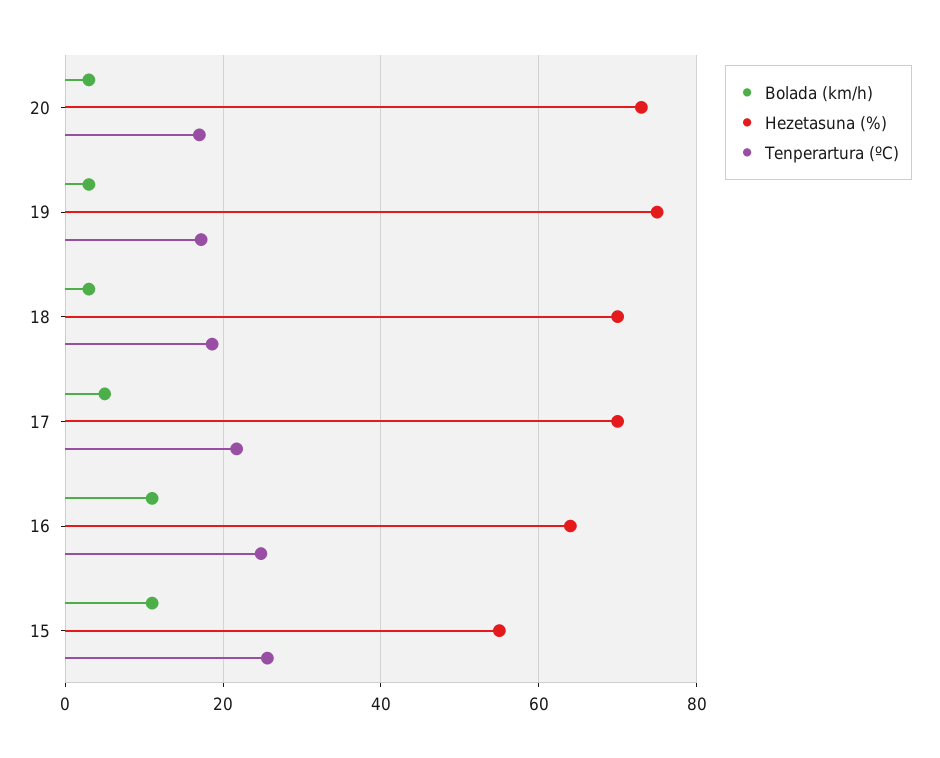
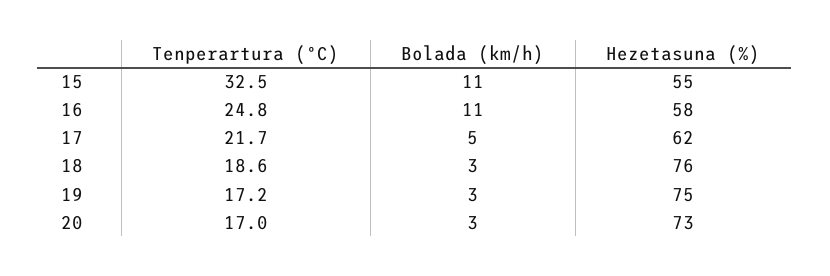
Hezetasuna (%), 18: 70 -> 76
Hezetasuna (%), 17: 70 -> 62
Hezetasuna (%), 16: 64 -> 58
Tenperartura (ºC), 15: 26 -> 32.5

